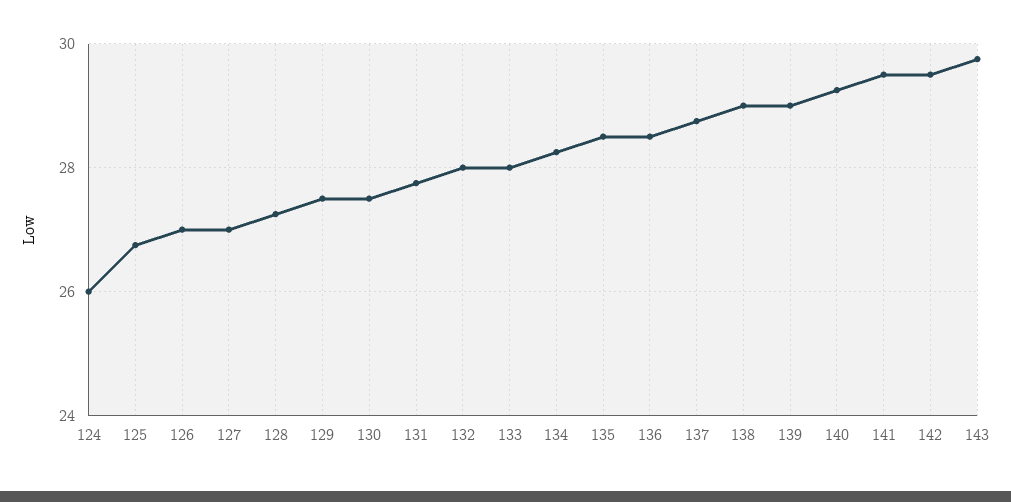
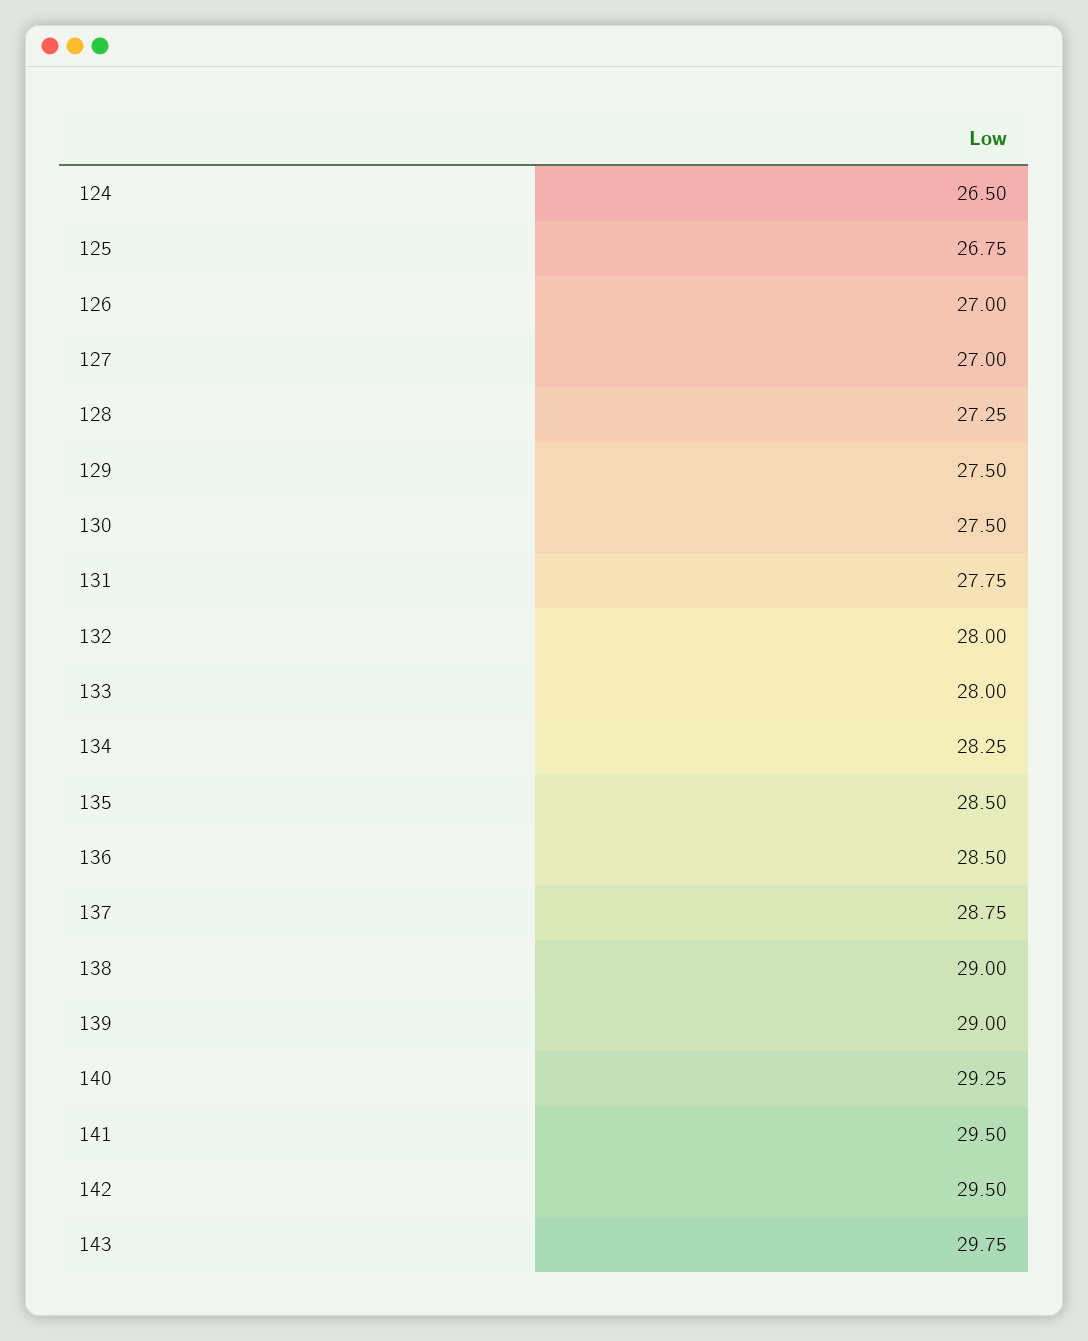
124: 26 -> 26.5

